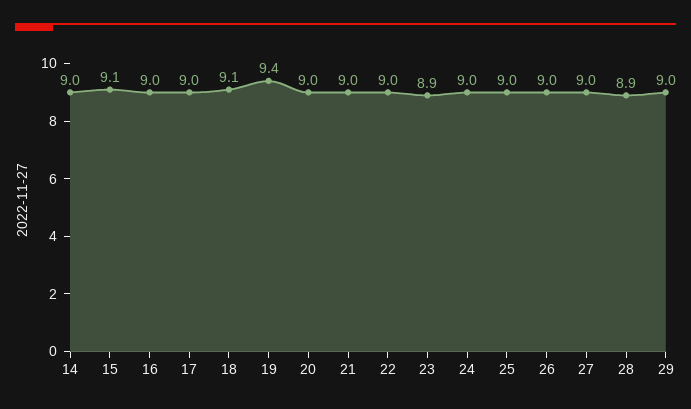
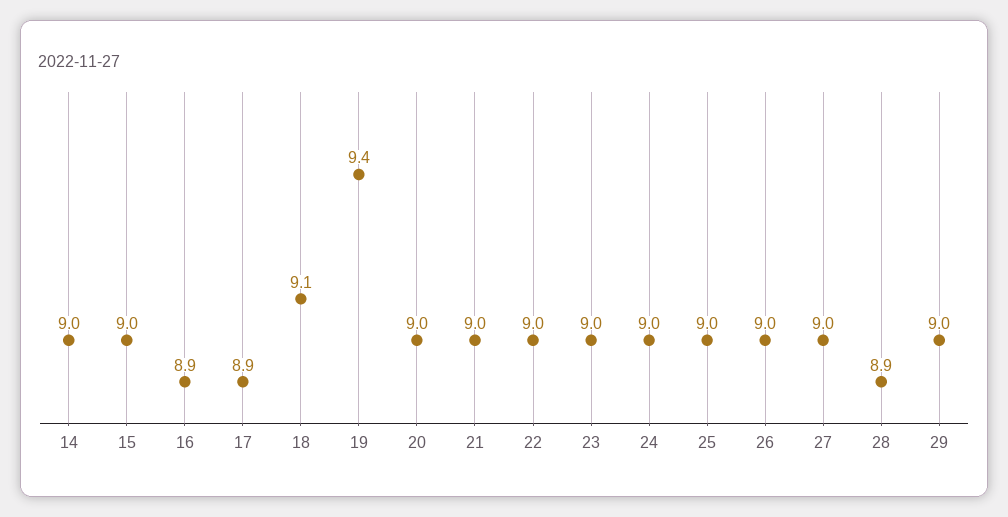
15: 9.1 -> 9
16: 9 -> 8.9
17: 9 -> 8.9
23: 8.9 -> 9

